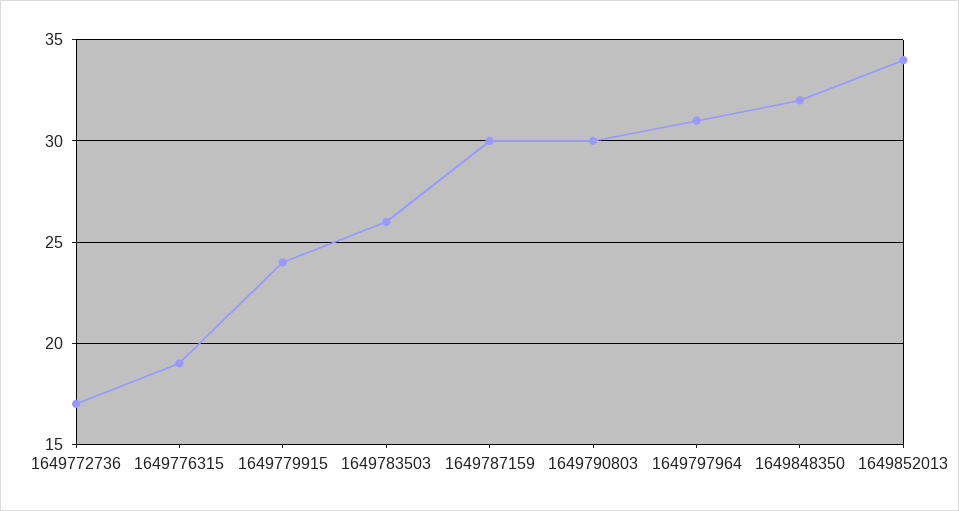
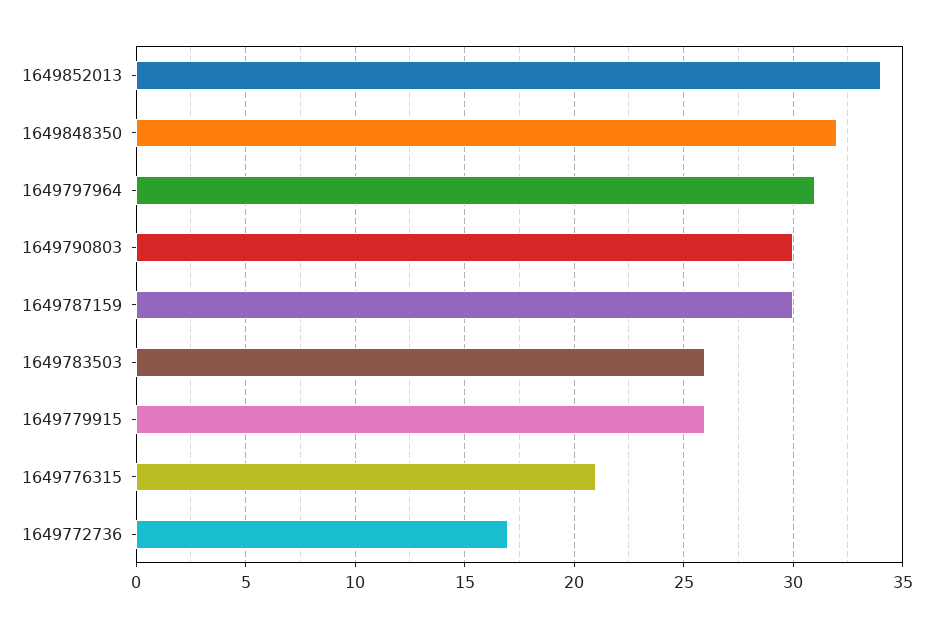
1649776315: 19 -> 21
1649779915: 24 -> 26

